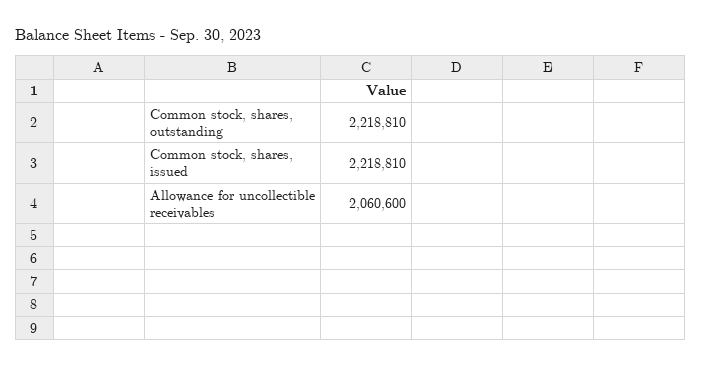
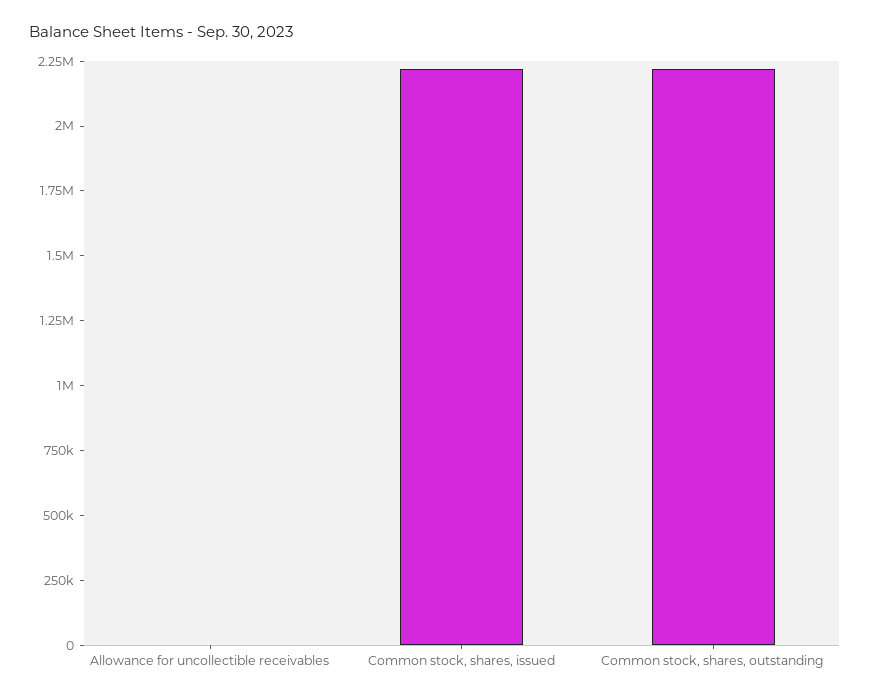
Allowance for uncollectible receivables: 2060600 -> 0

